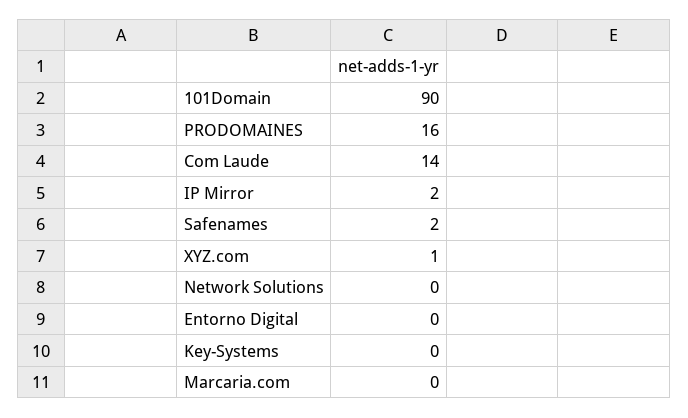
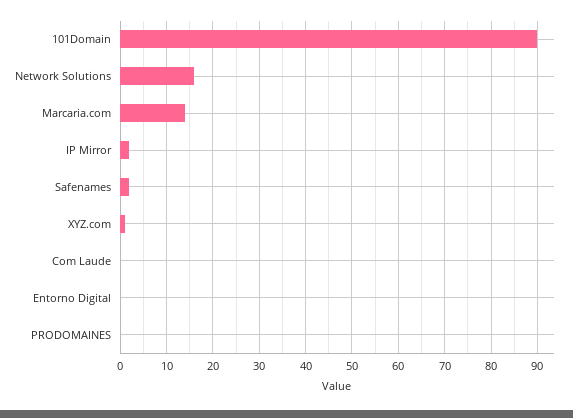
PRODOMAINES: 16 -> 0
Com Laude: 14 -> 0
Network Solutions: 0 -> 15
Key-Systems: 0 -> none
Marcaria.com: 0 -> 15

